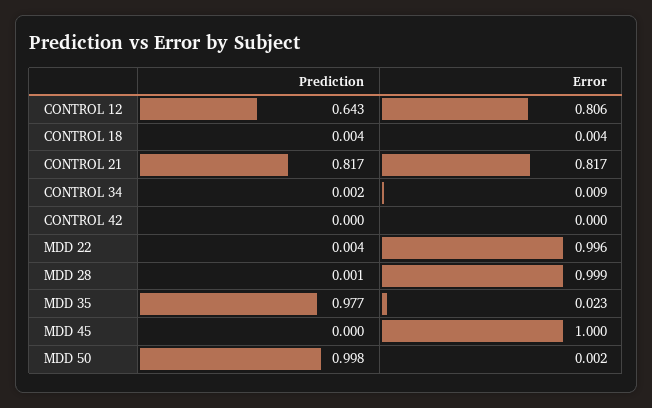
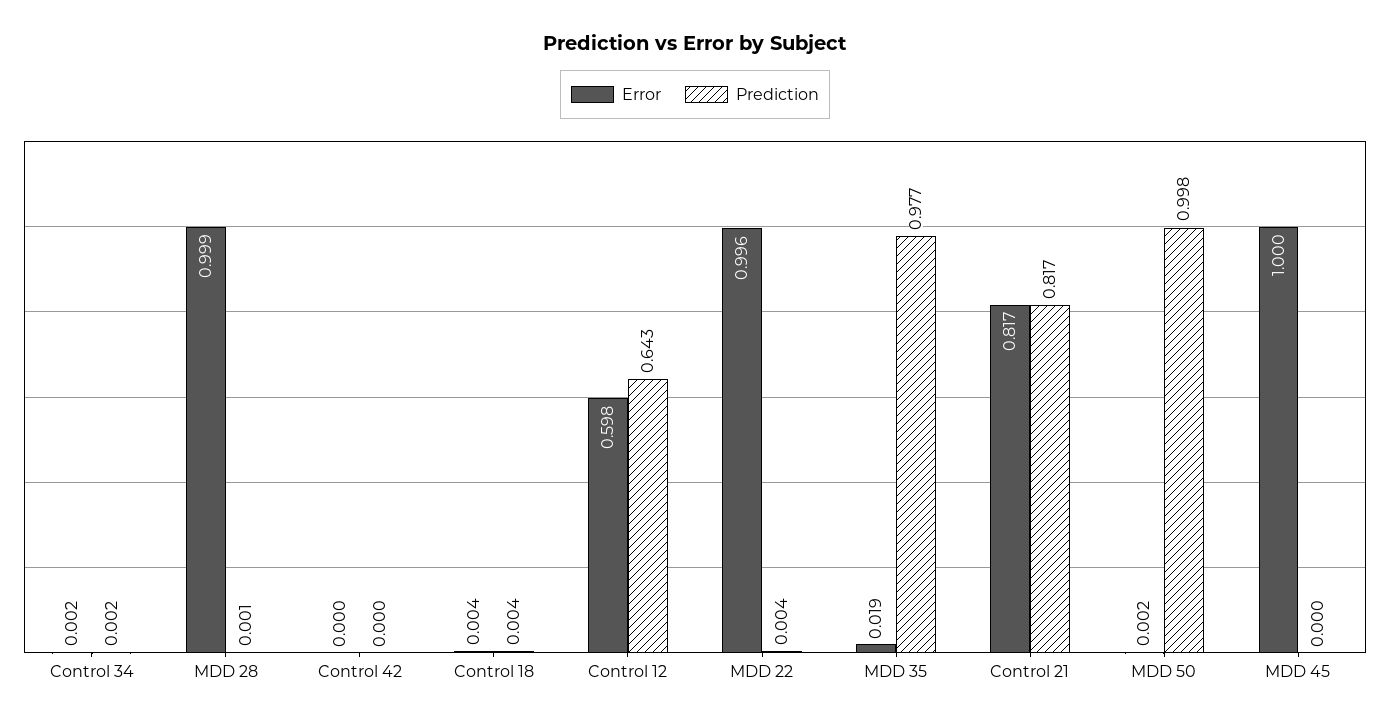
Error, CONTROL 12: 0.806 -> 0.598
Error, CONTROL 34: 0.009 -> 0.002
Error, MDD 35: 0.023 -> 0.019

